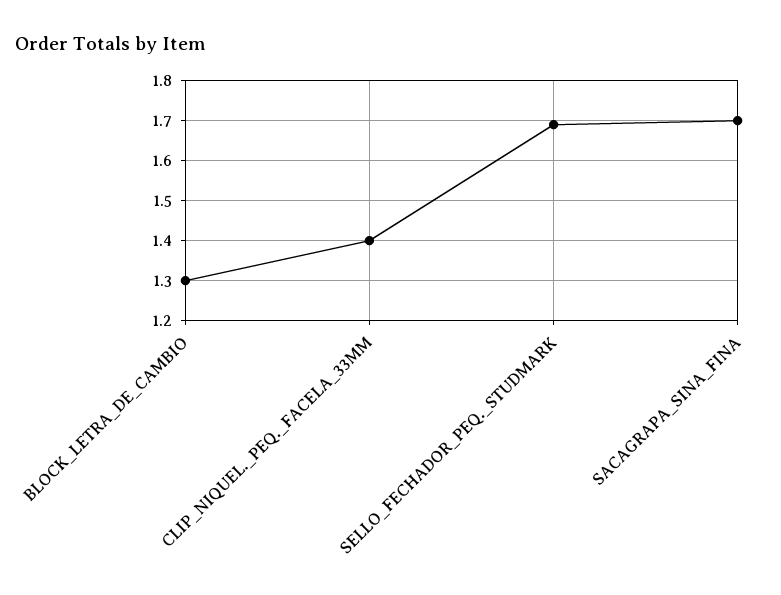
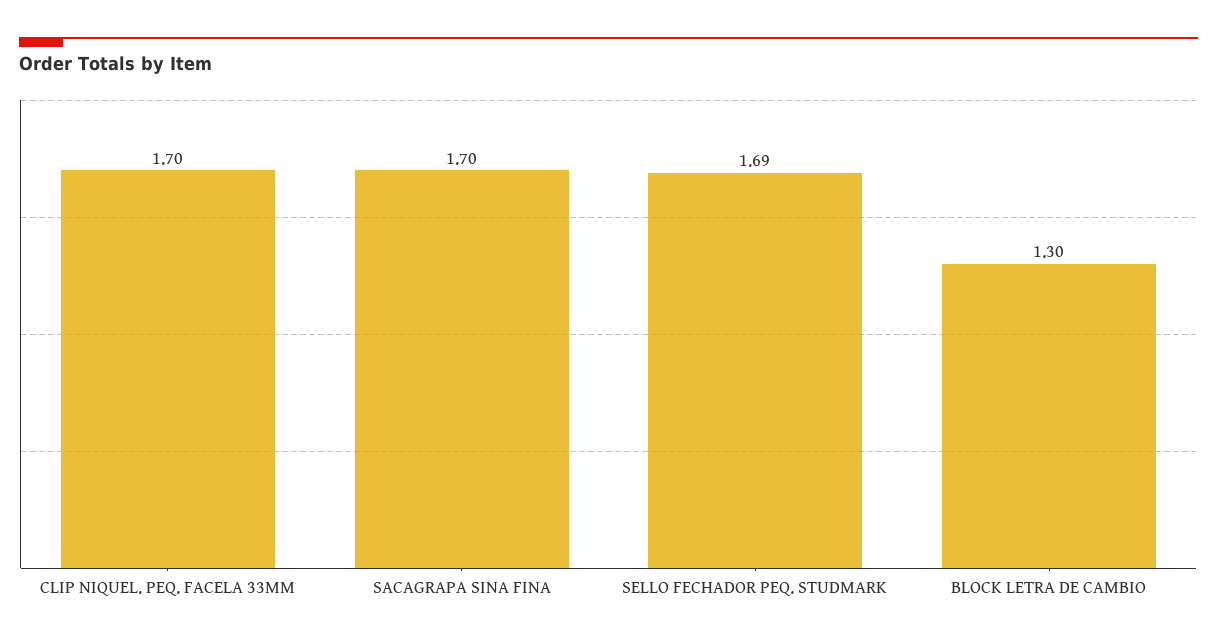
CLIP_NIQUEL._PEQ._FACELA_33MM: 1.4 -> 1.7

